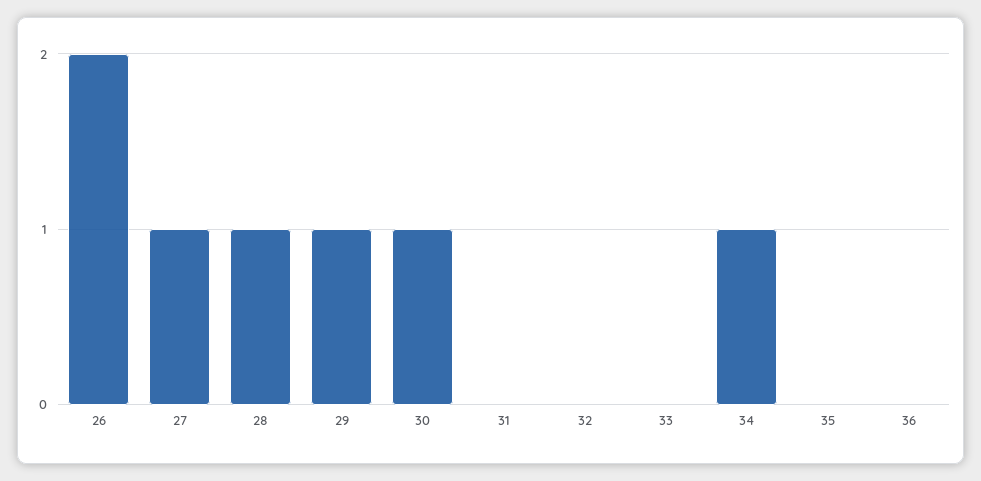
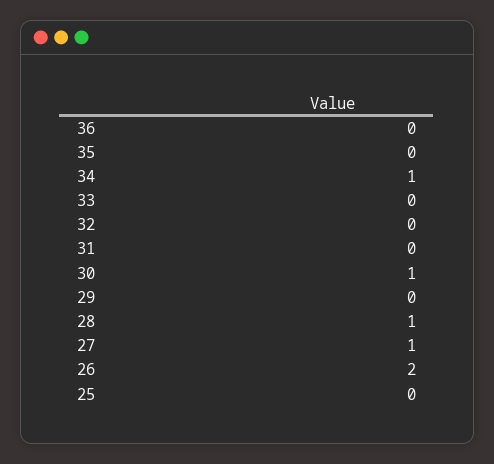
29: 1 -> 0
25: none -> 0

